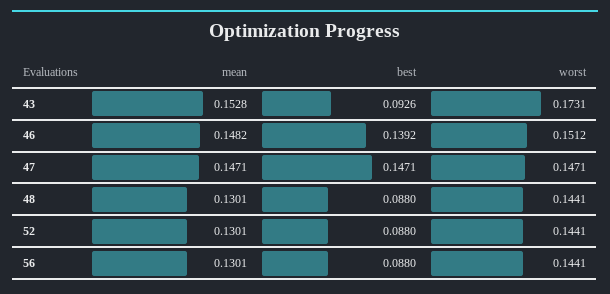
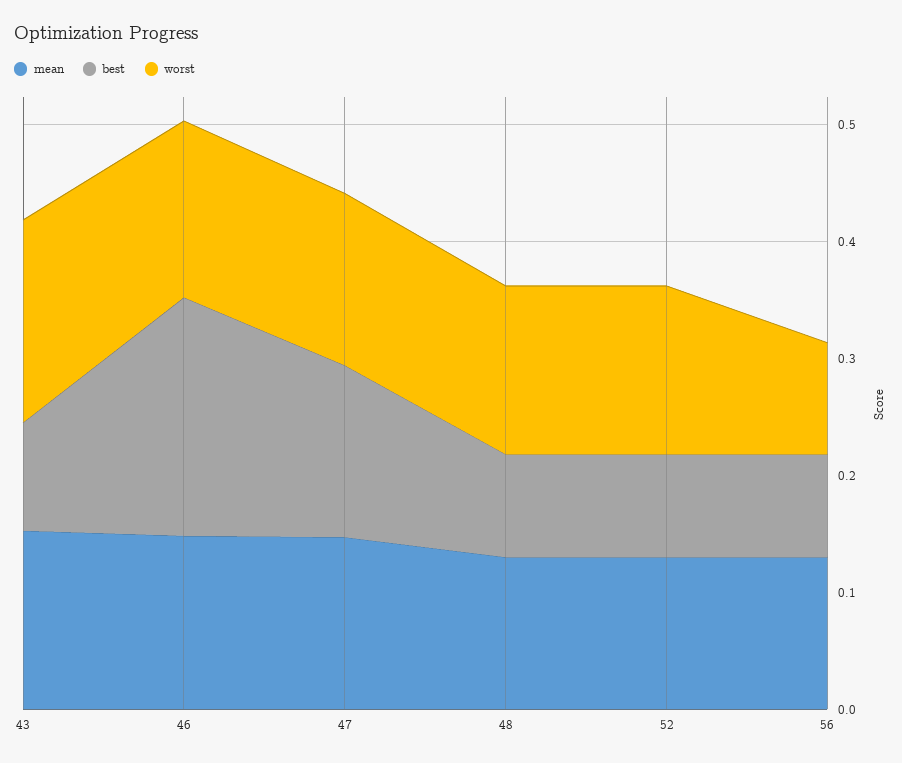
best, 46: 0.1392 -> 0.2
worst, 56: 0.1441 -> 0.1

